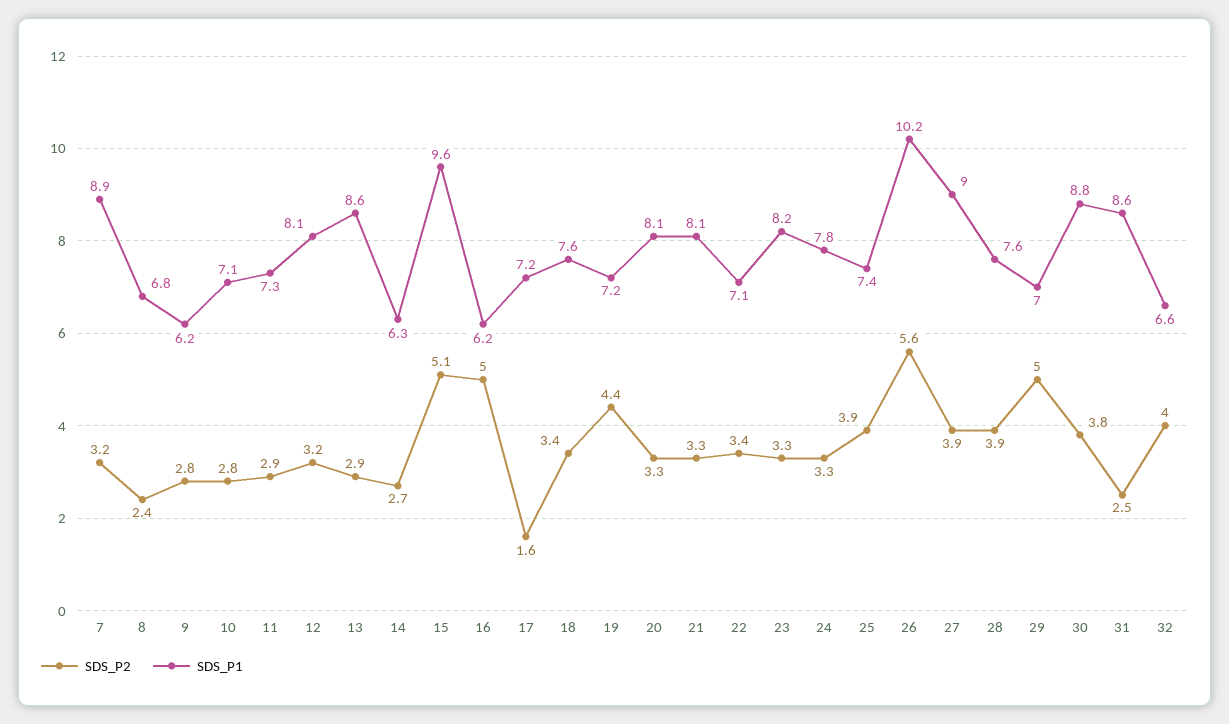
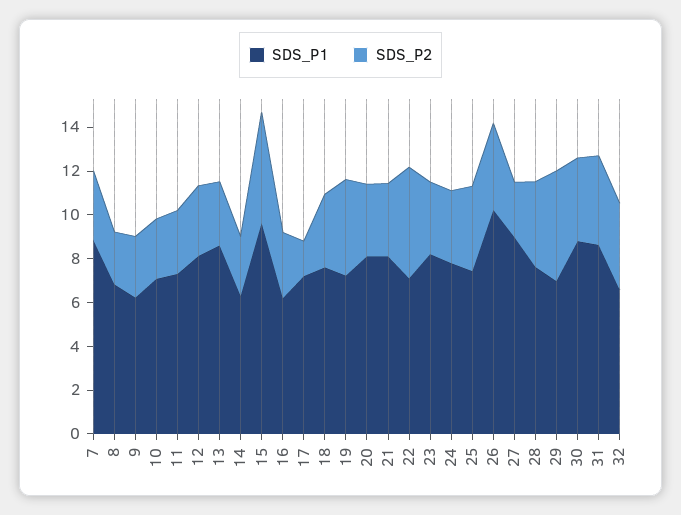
SDS_P2, 16: 5 -> 3
SDS_P2, 22: 3.4 -> 5
SDS_P2, 26: 5.6 -> 4
SDS_P2, 27: 3.9 -> 2.5
SDS_P2, 31: 2.5 -> 4

